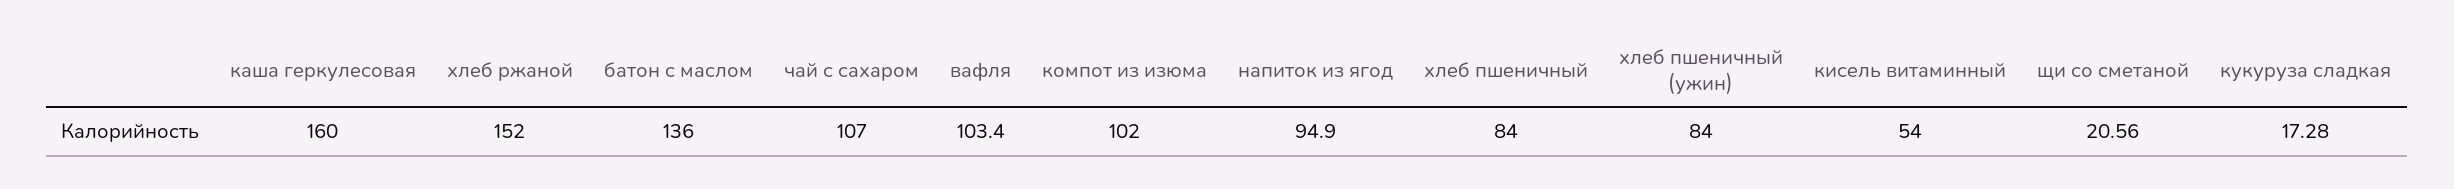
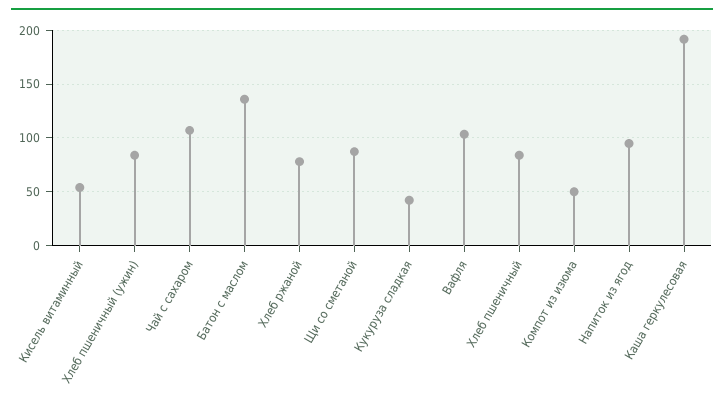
каша геркулесовая: 160 -> 190
хлеб ржаной: 152 -> 80
компот из изюма: 102 -> 50
щи со сметаной: 20.56 -> 90
кукуруза сладкая: 17.28 -> 40

